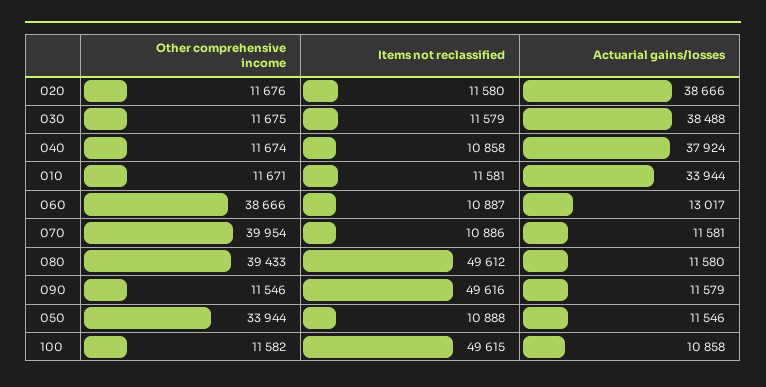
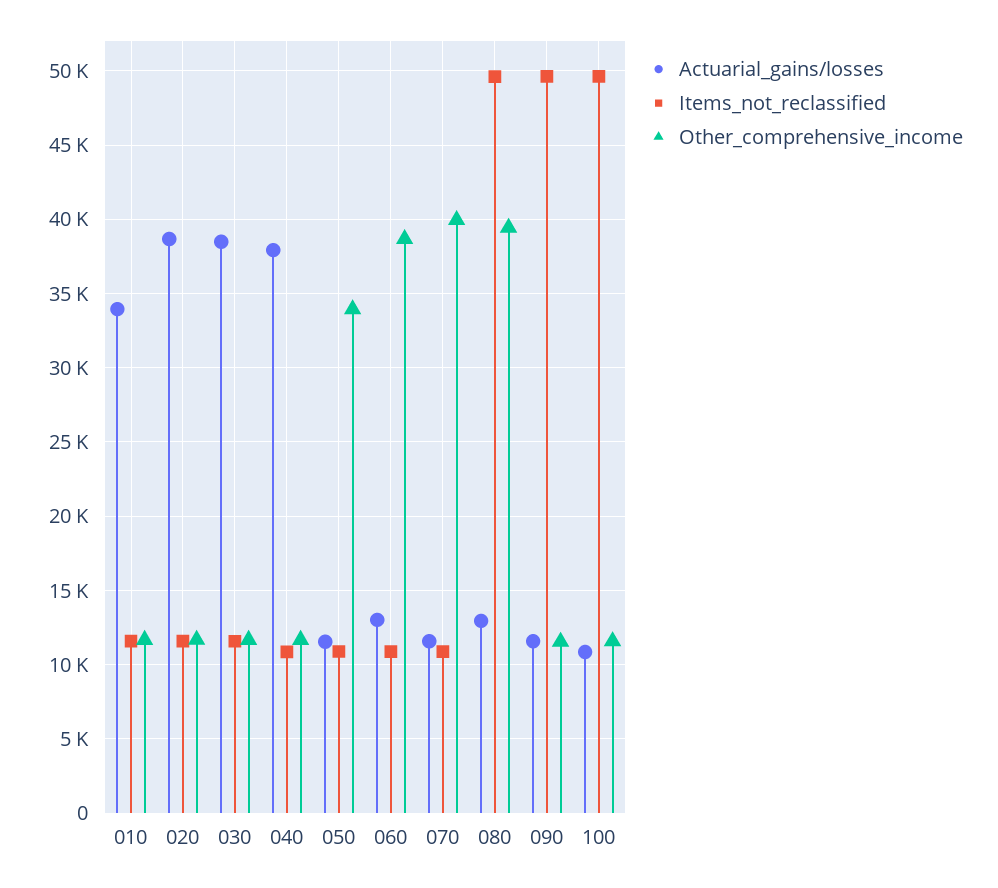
Actuarial gains/losses, 080: 11580 -> 13000

